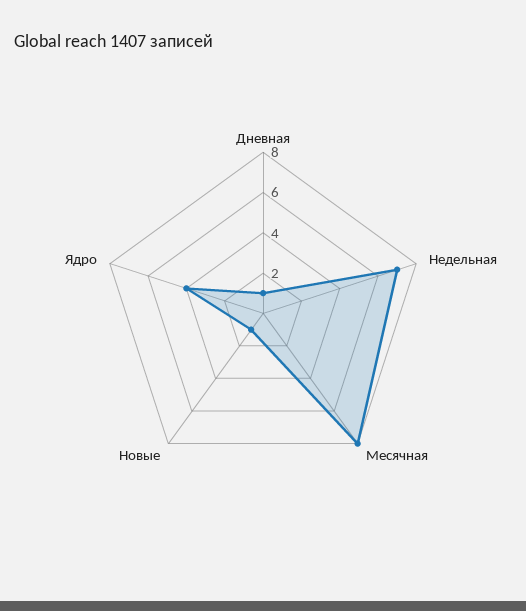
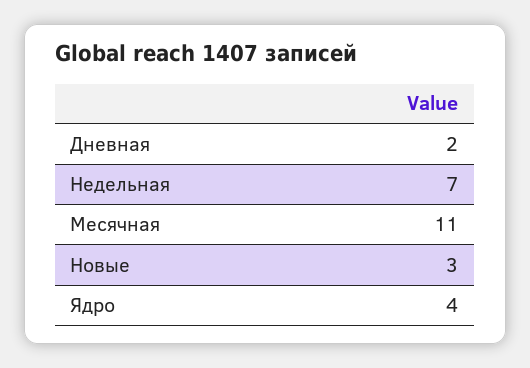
Дневная: 1 -> 2
Месячная: 8 -> 11
Новые: 1 -> 3

